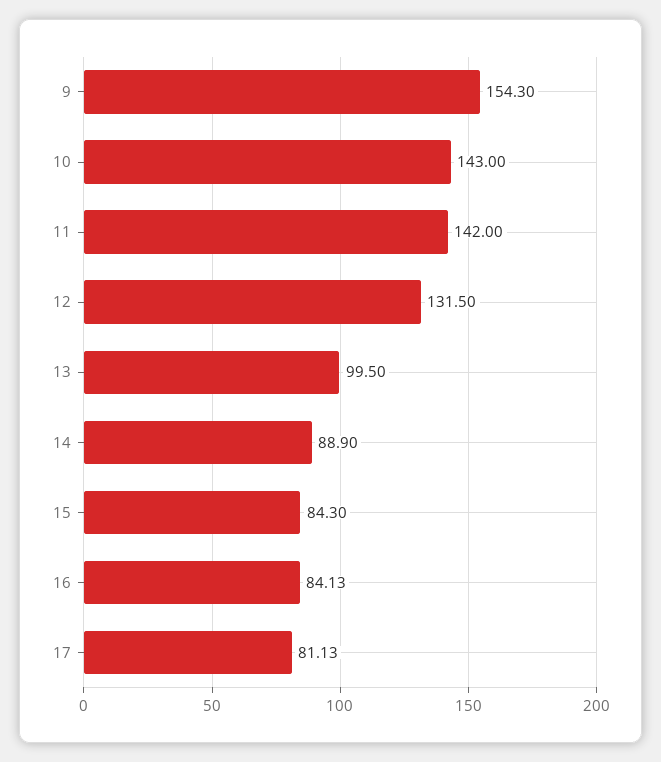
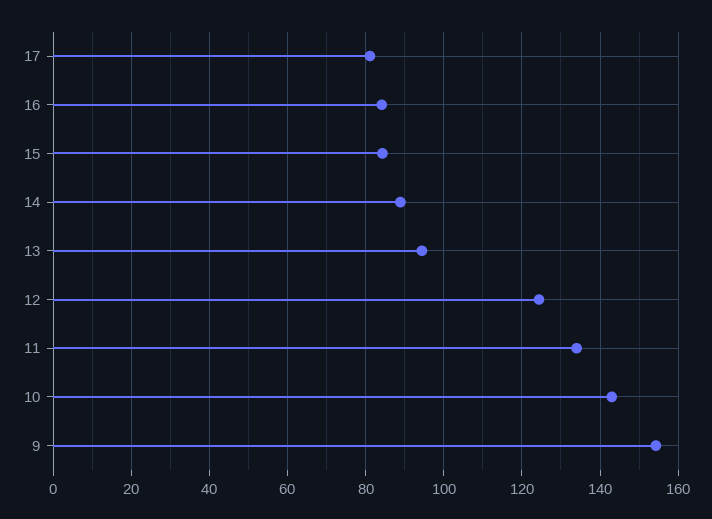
11: 142 -> 134
12: 131.5 -> 124
13: 99.5 -> 94

